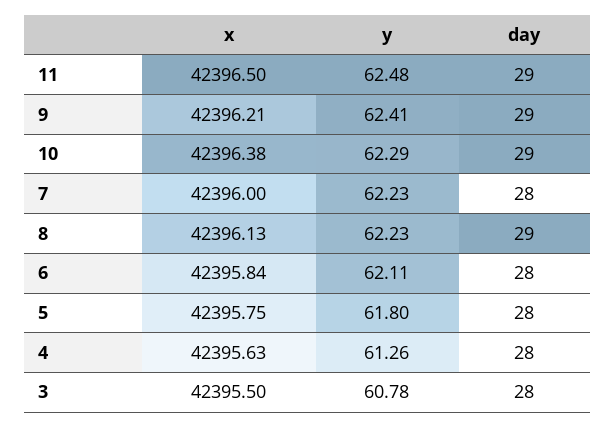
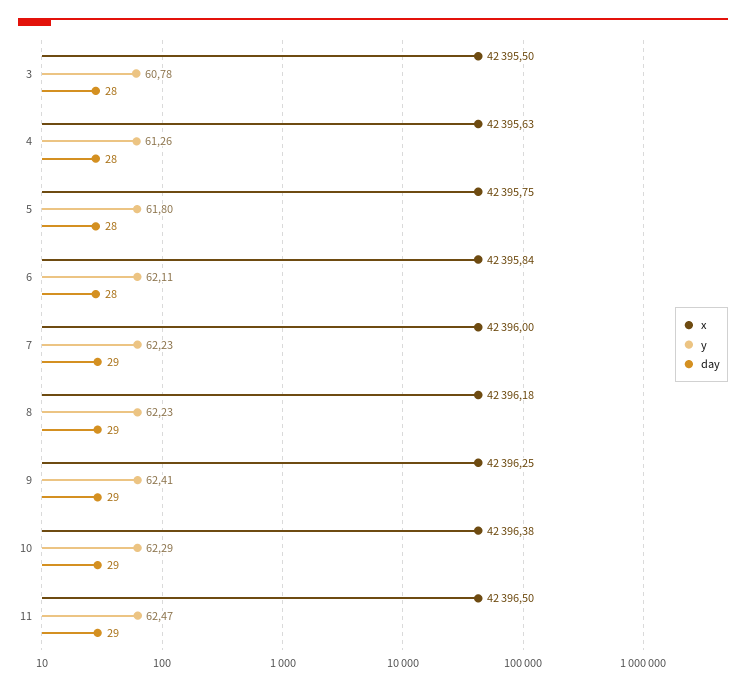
y, 11: 62.48 -> 62.47
x, 9: 42396.21 -> 42396.25
day, 7: 28 -> 29
x, 8: 42396.13 -> 42396.18

